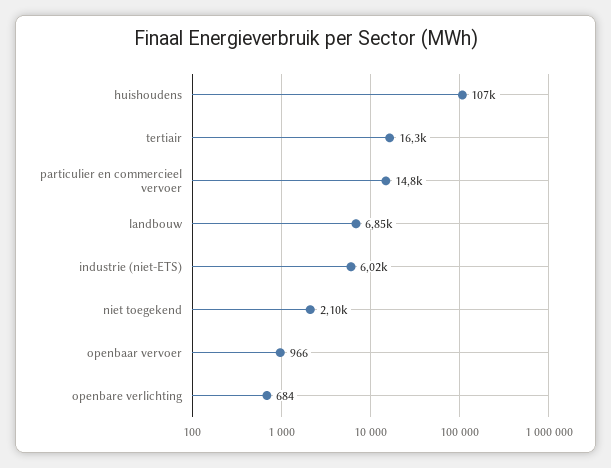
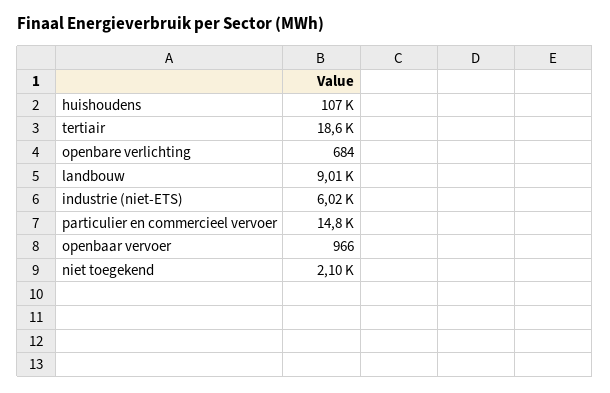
tertiair: 16300 -> 18600
landbouw: 6850 -> 9010

